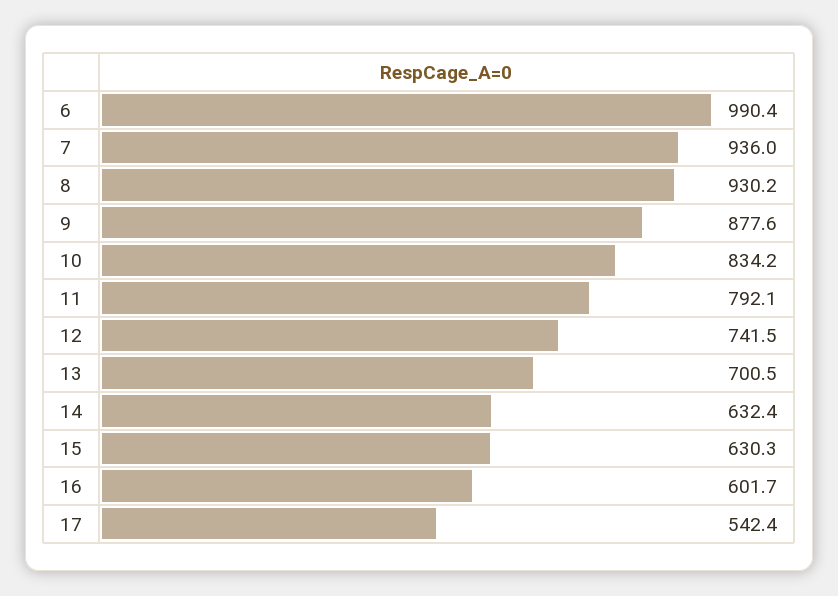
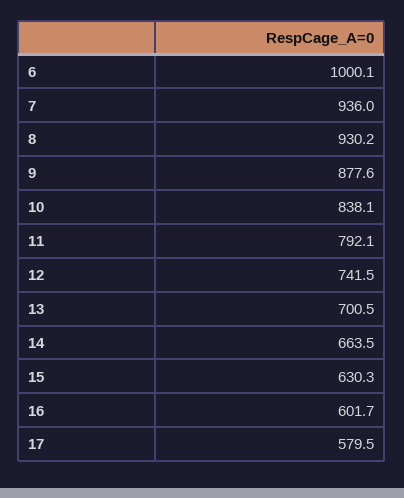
6: 990.4 -> 1000.1
10: 834.2 -> 838.1
14: 632.4 -> 663.5
17: 542.4 -> 579.5

